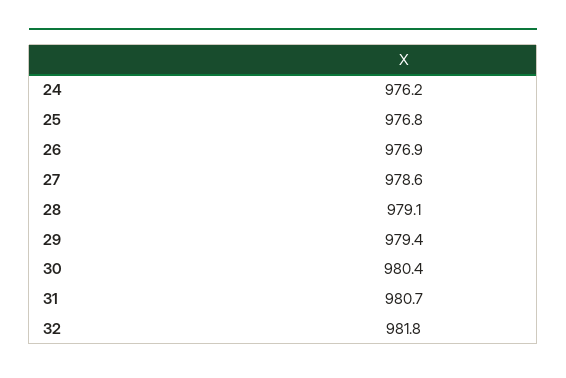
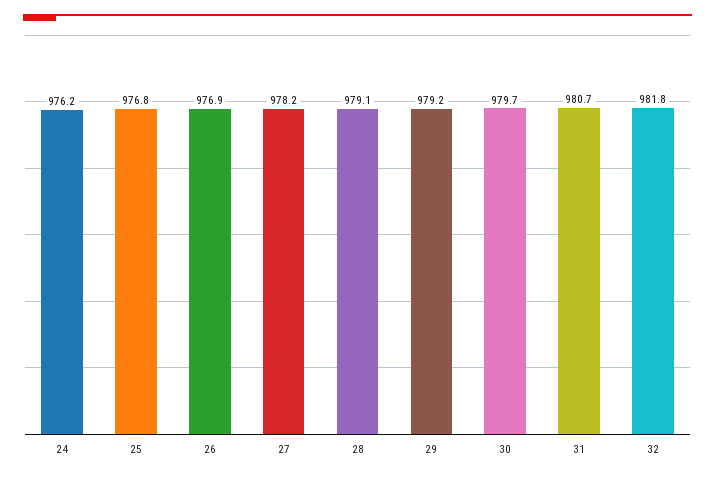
27: 978.6 -> 978.2
29: 979.4 -> 979.2
30: 980.4 -> 979.7

